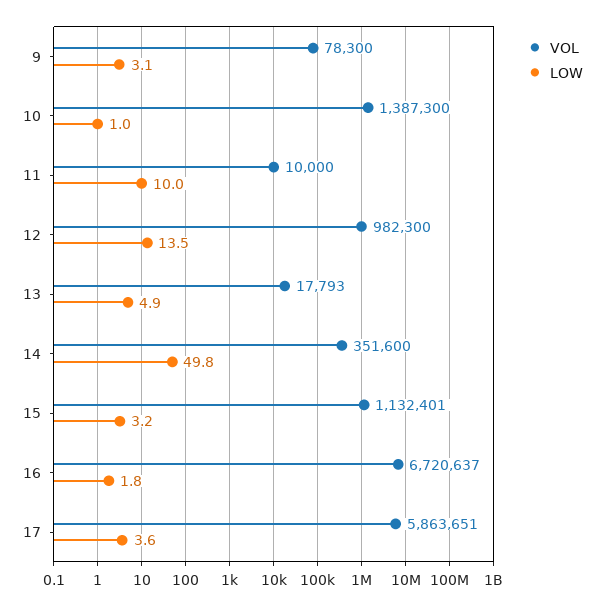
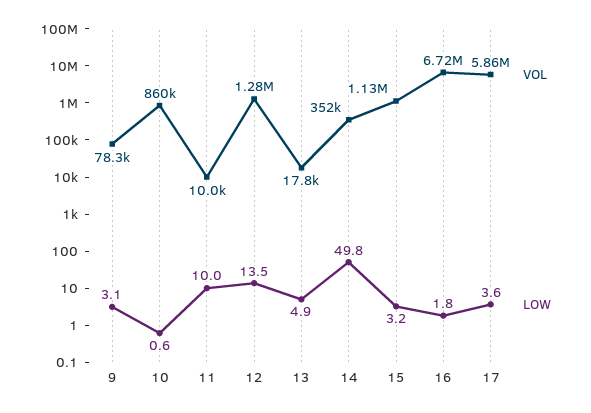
VOL, 10: 1387300 -> 860000
LOW, 10: 1 -> 0.6
VOL, 12: 982300 -> 1280000

